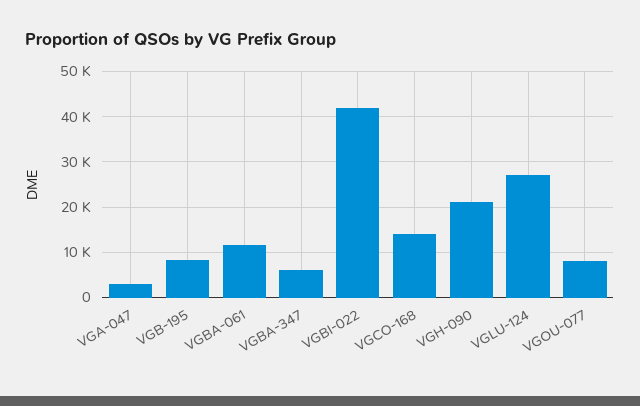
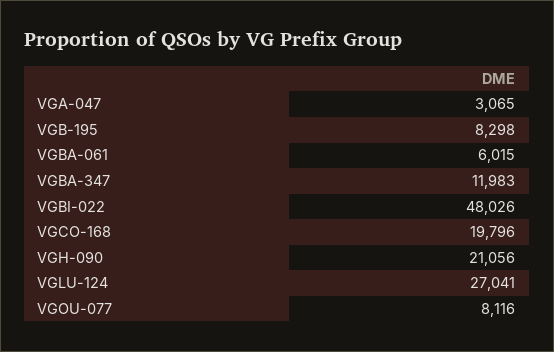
VGBA-061: 12000 -> 6015
VGBA-347: 6000 -> 11983
VGBI-022: 42000 -> 48026
VGCO-168: 14000 -> 19796

